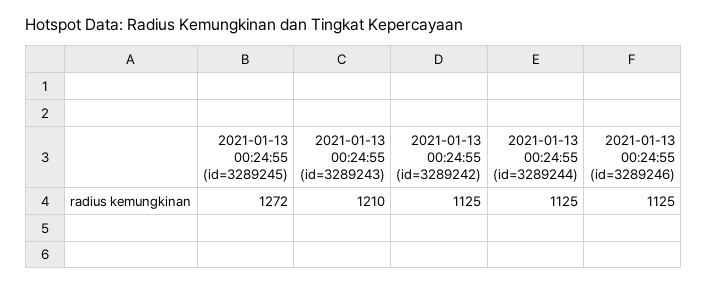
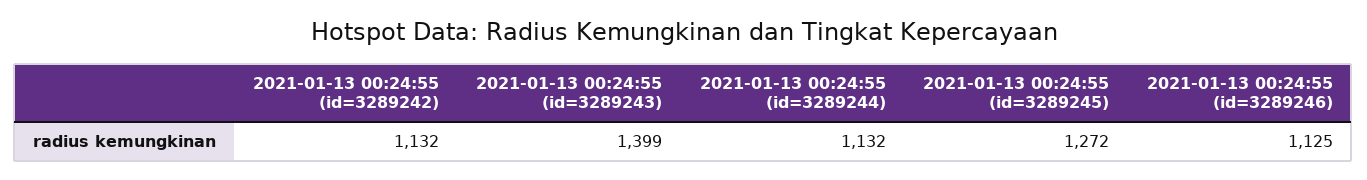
2021-01-13 00:24:55 (id=3289243): 1210 -> 1399
2021-01-13 00:24:55 (id=3289242): 1125 -> 1132
2021-01-13 00:24:55 (id=3289244): 1125 -> 1132

